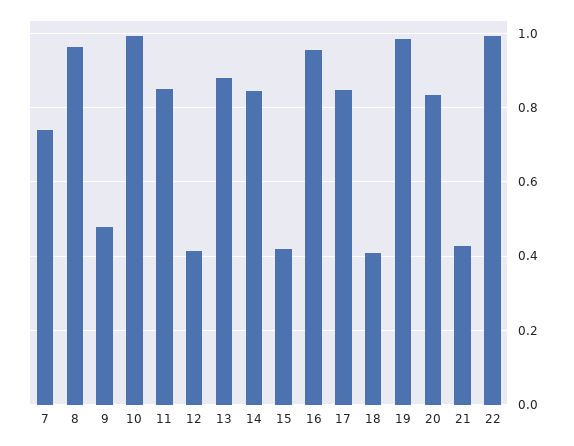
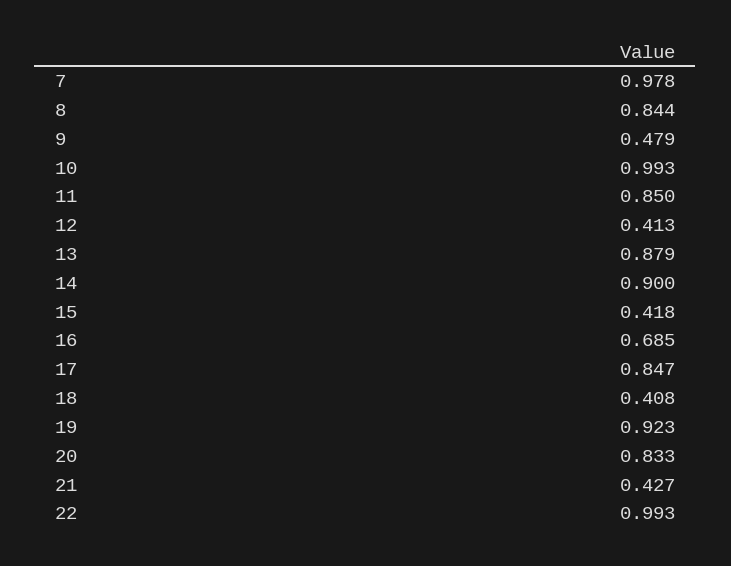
7: 0.74 -> 0.978
8: 0.96 -> 0.844
14: 0.84 -> 0.9
16: 0.96 -> 0.685
19: 0.98 -> 0.923

